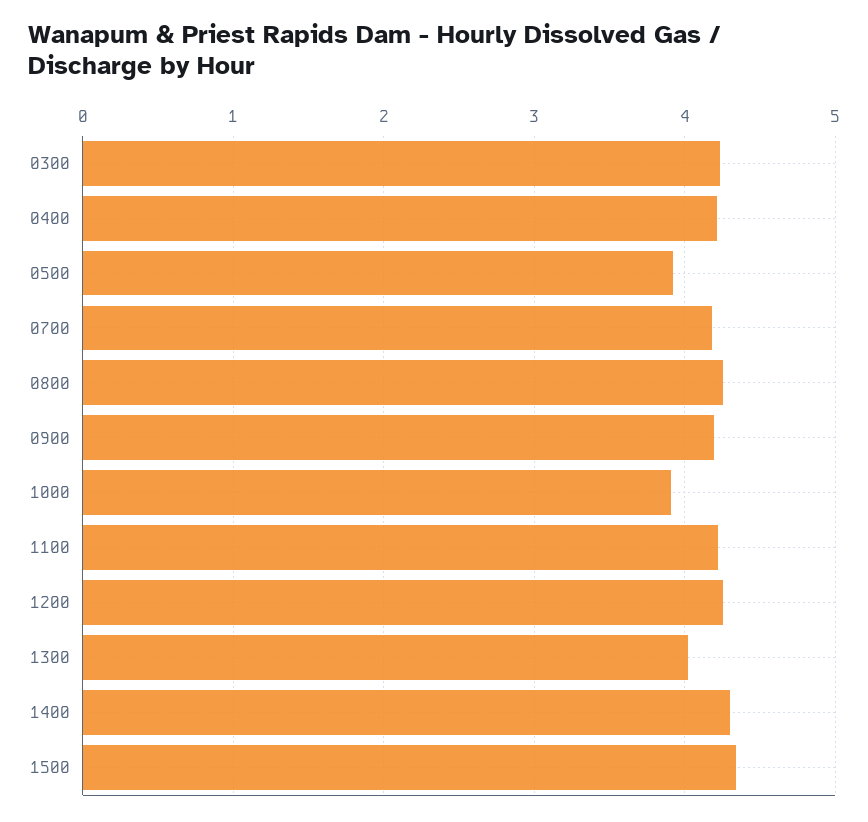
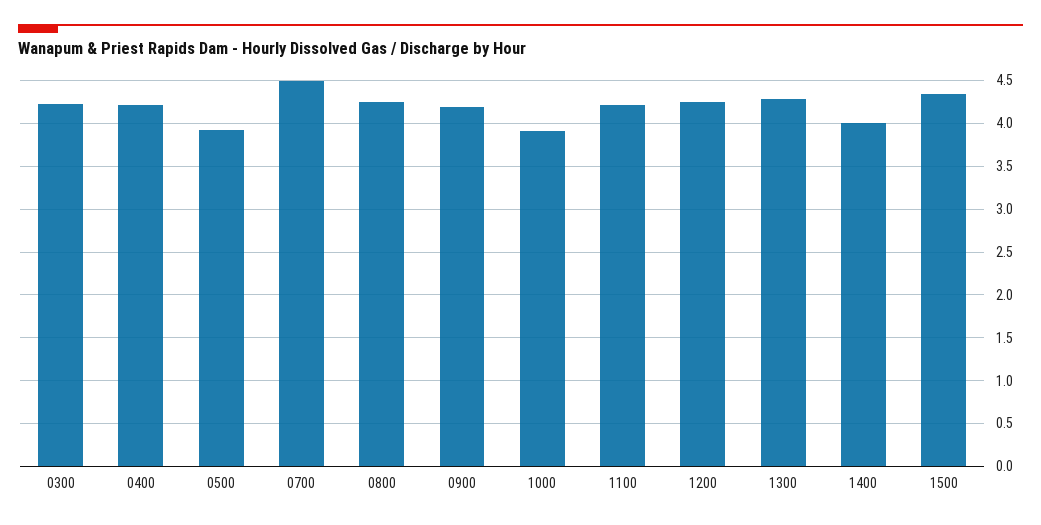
0700: 4.2 -> 4.5
1300: 4 -> 4.3
1400: 4.3 -> 4

